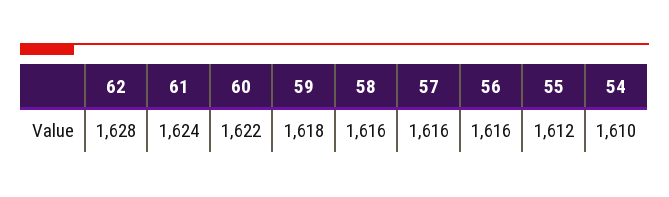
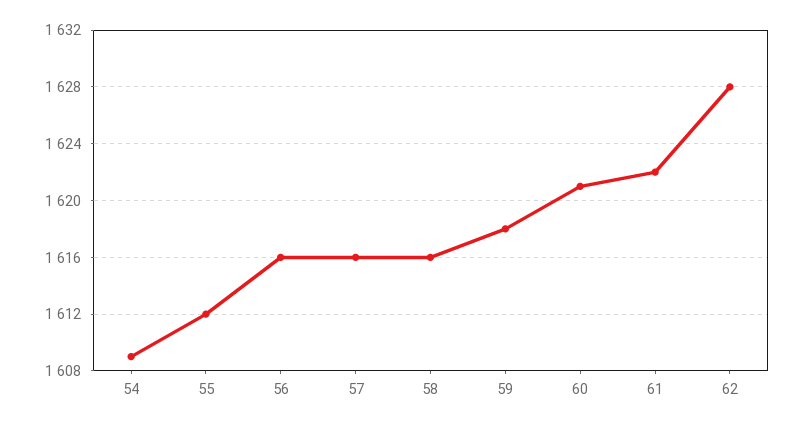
61: 1624 -> 1622
60: 1622 -> 1621
54: 1610 -> 1609

